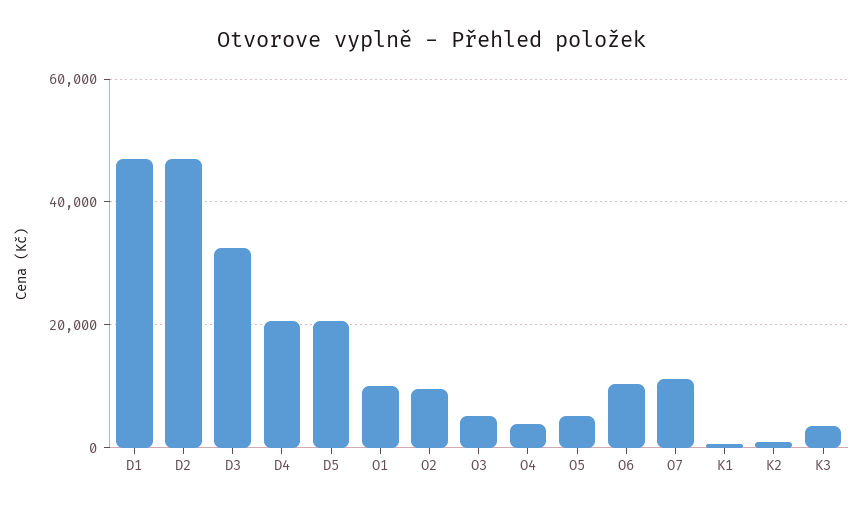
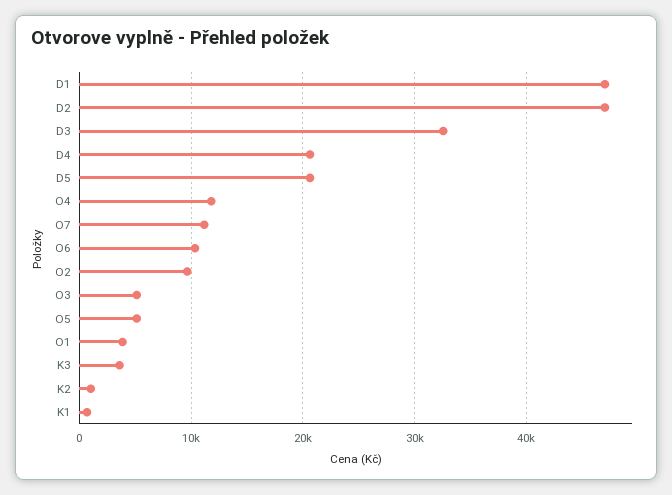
O1: 10000 -> 4000
O4: 4000 -> 12000

